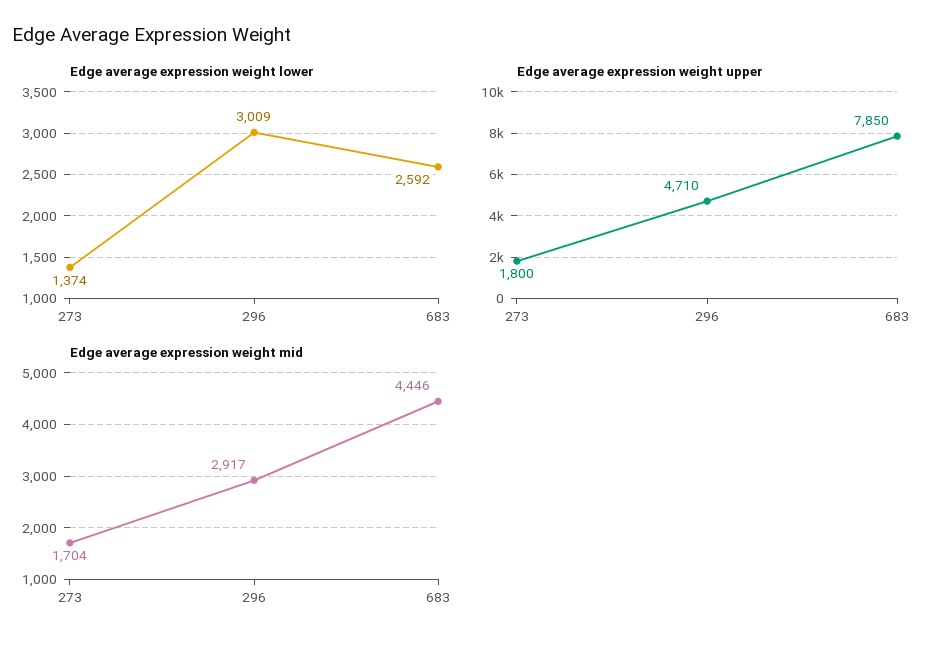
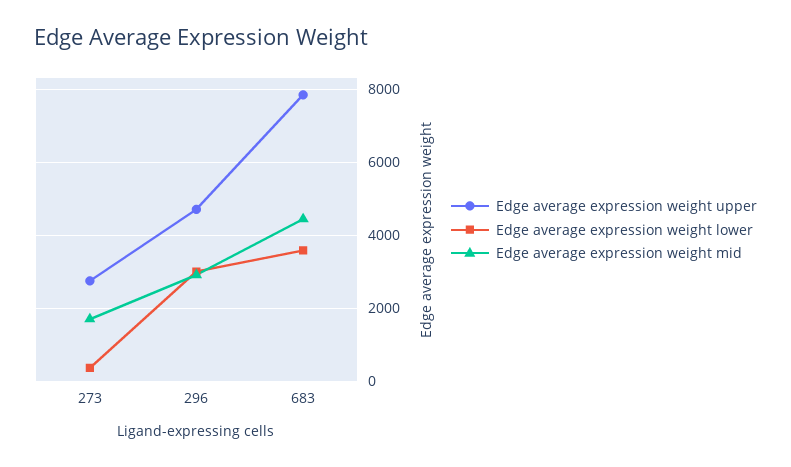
Edge average expression weight lower, 273: 1374 -> 400
Edge average expression weight lower, 683: 2592 -> 3600
Edge average expression weight upper, 273: 1800 -> 2800

